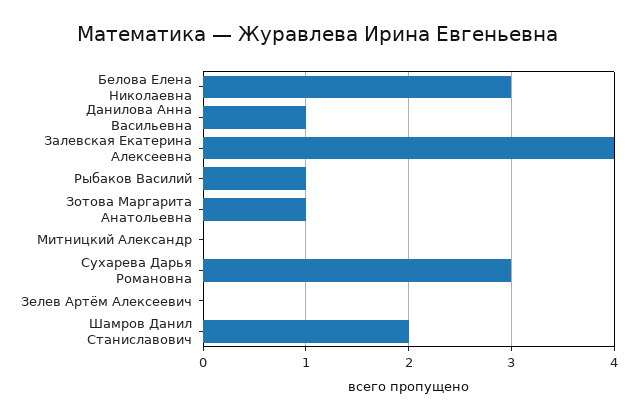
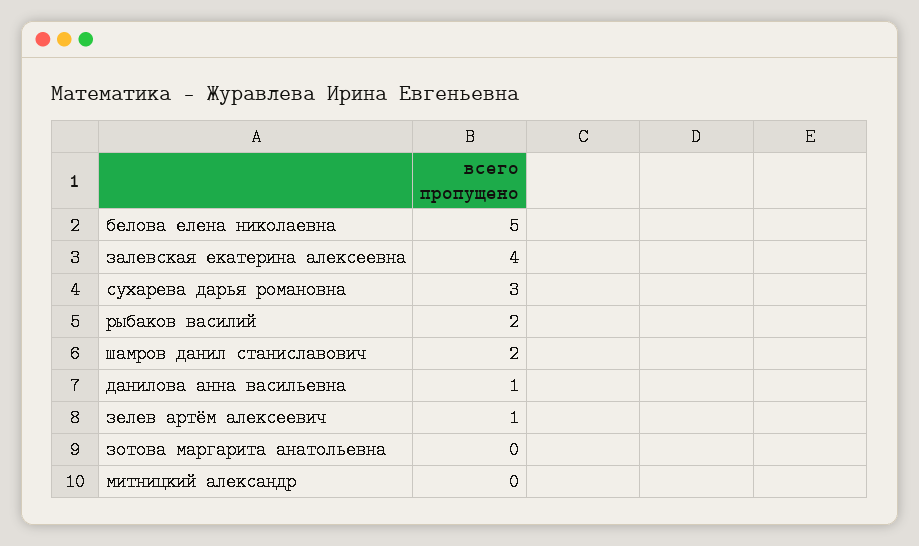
Белова Елена Николаевна: 3 -> 5
Рыбаков Василий: 1 -> 2
Зотова Маргарита Анатольевна: 1 -> 0
Зелев Артём Алексеевич: 0 -> 1

